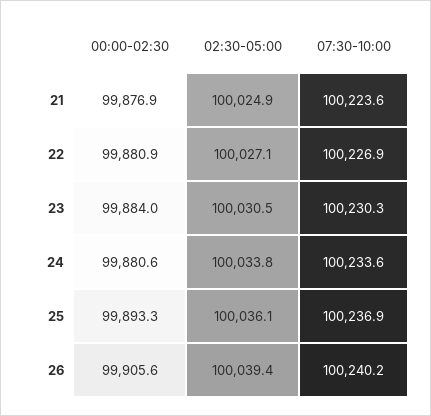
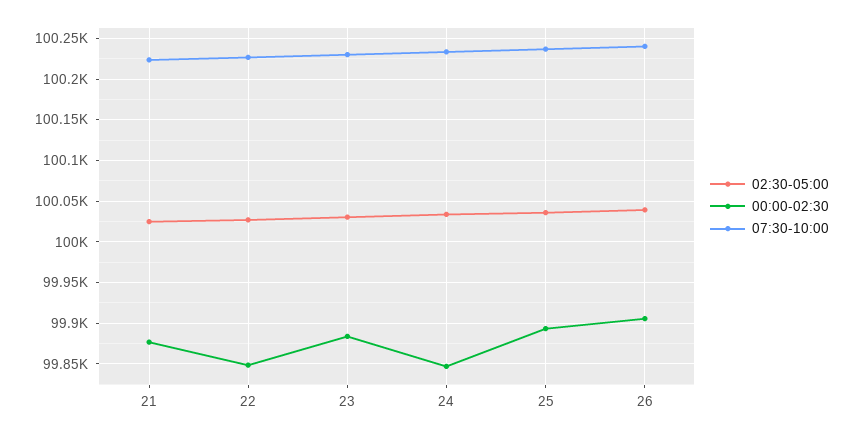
00:00-02:30, 22: 99880.9 -> 99850
00:00-02:30, 24: 99880.6 -> 99850

